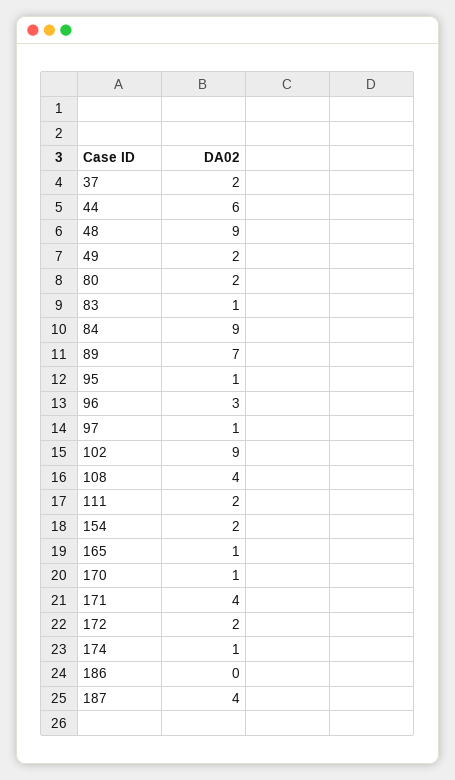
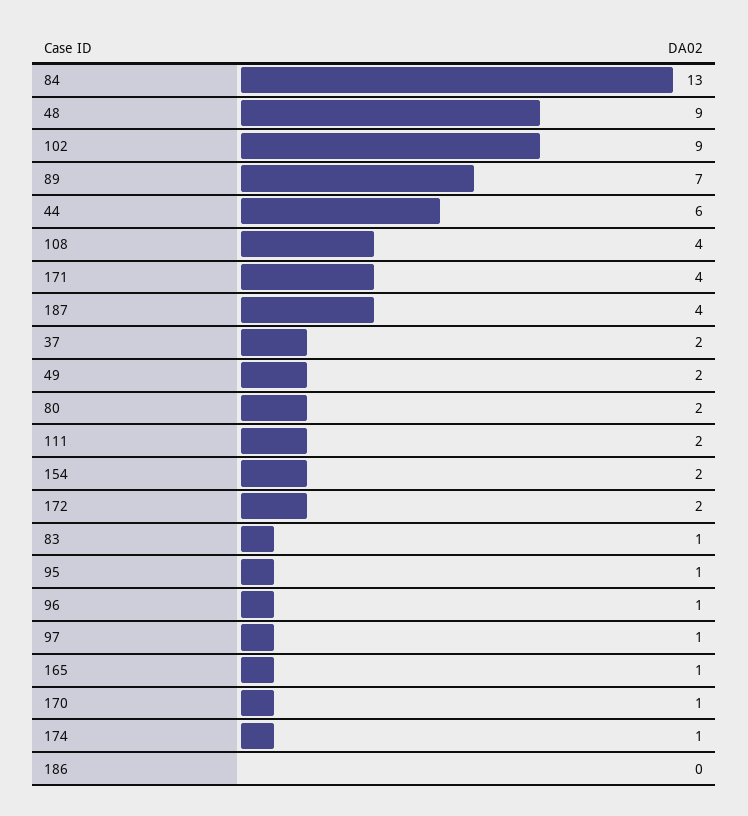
84: 9 -> 13
96: 3 -> 1

